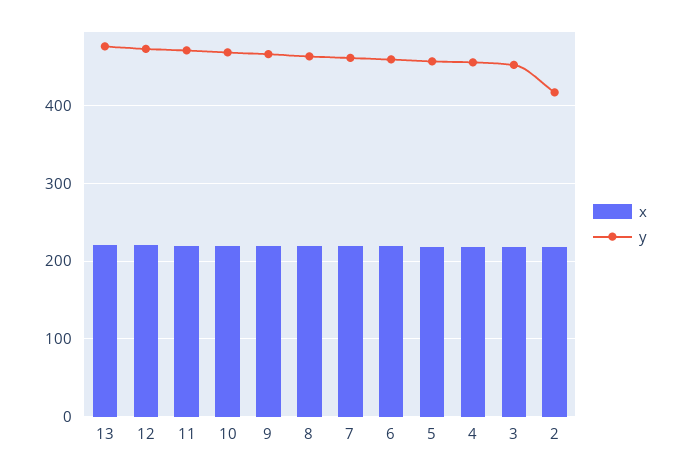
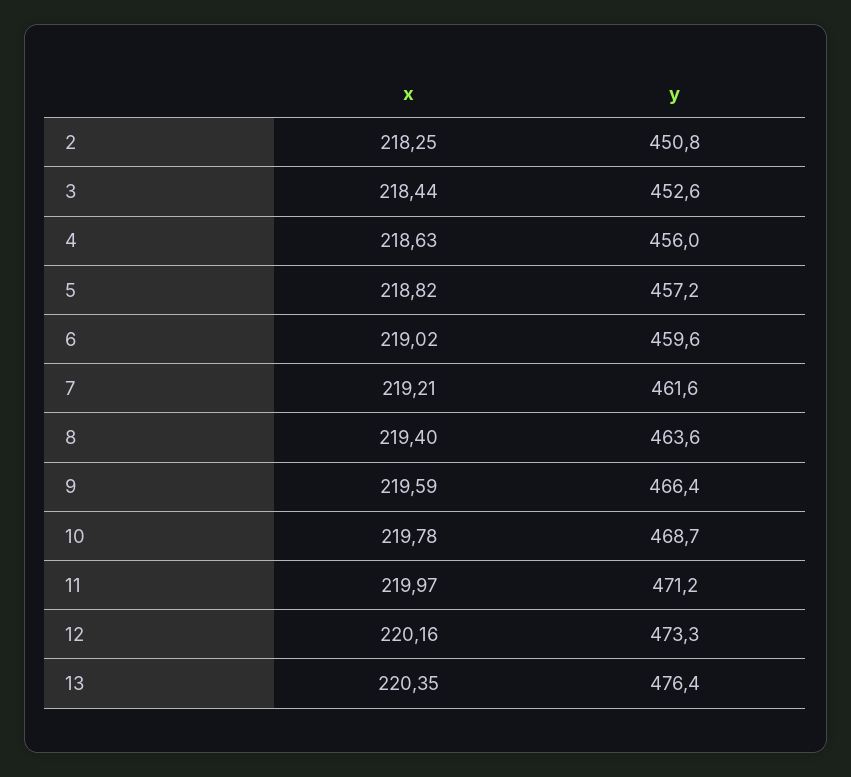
y, 2: 420 -> 450.8

